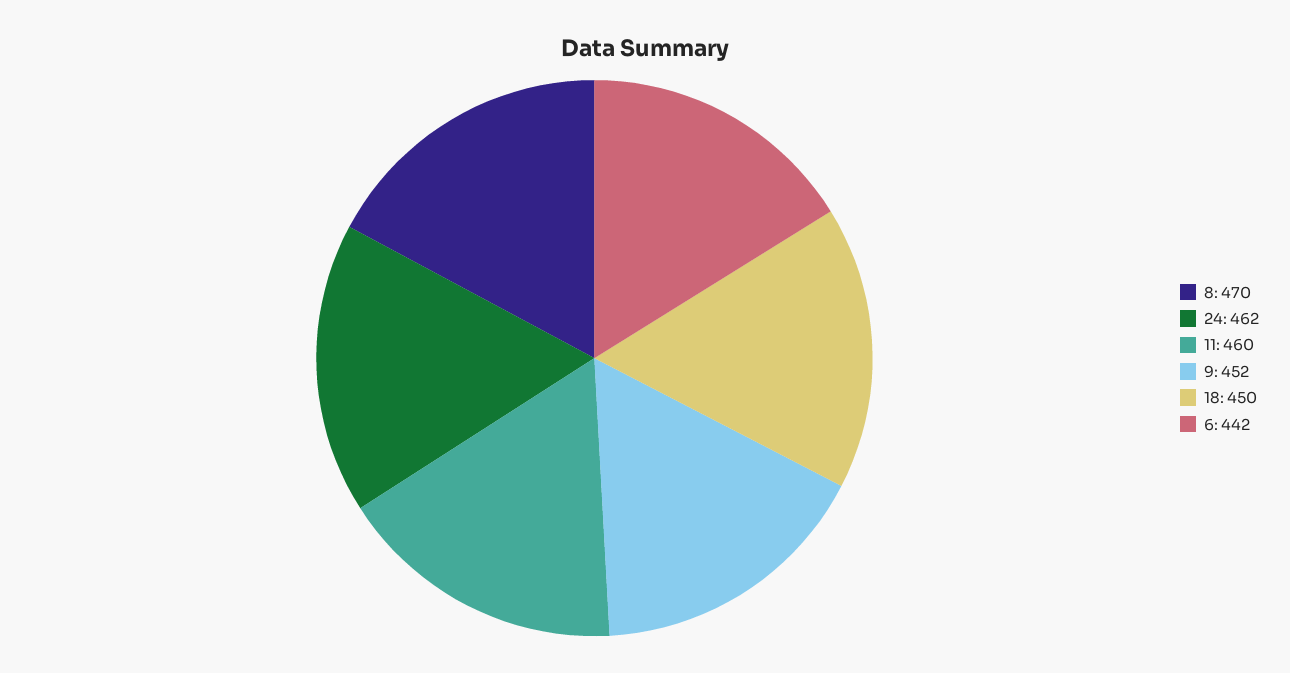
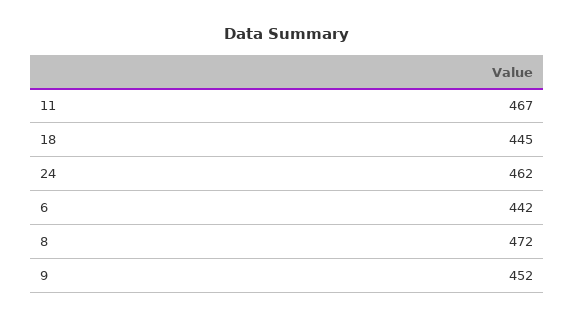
8: 470 -> 472
11: 460 -> 467
18: 450 -> 445

